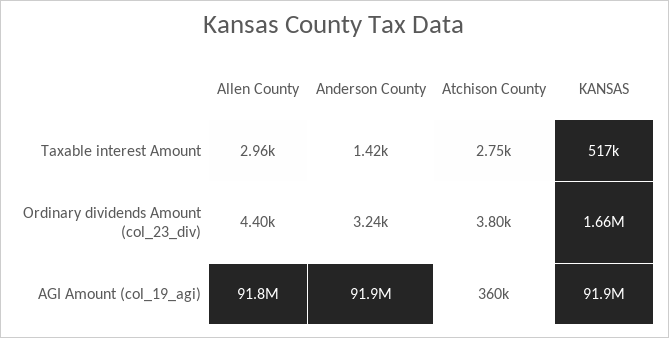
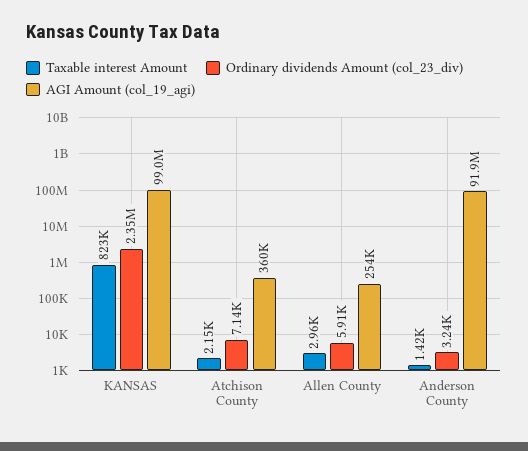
Taxable interest Amount, Atchison County: 2750 -> 2150
Taxable interest Amount, KANSAS: 517000 -> 823000
Ordinary dividends Amount (col_23_div), Allen County: 4400 -> 5910
Ordinary dividends Amount (col_23_div), Atchison County: 3800 -> 7140
Ordinary dividends Amount (col_23_div), KANSAS: 1660000 -> 2350000
AGI Amount (col_19_agi), Allen County: 91800000 -> 254000
AGI Amount (col_19_agi), KANSAS: 91900000 -> 99000000

